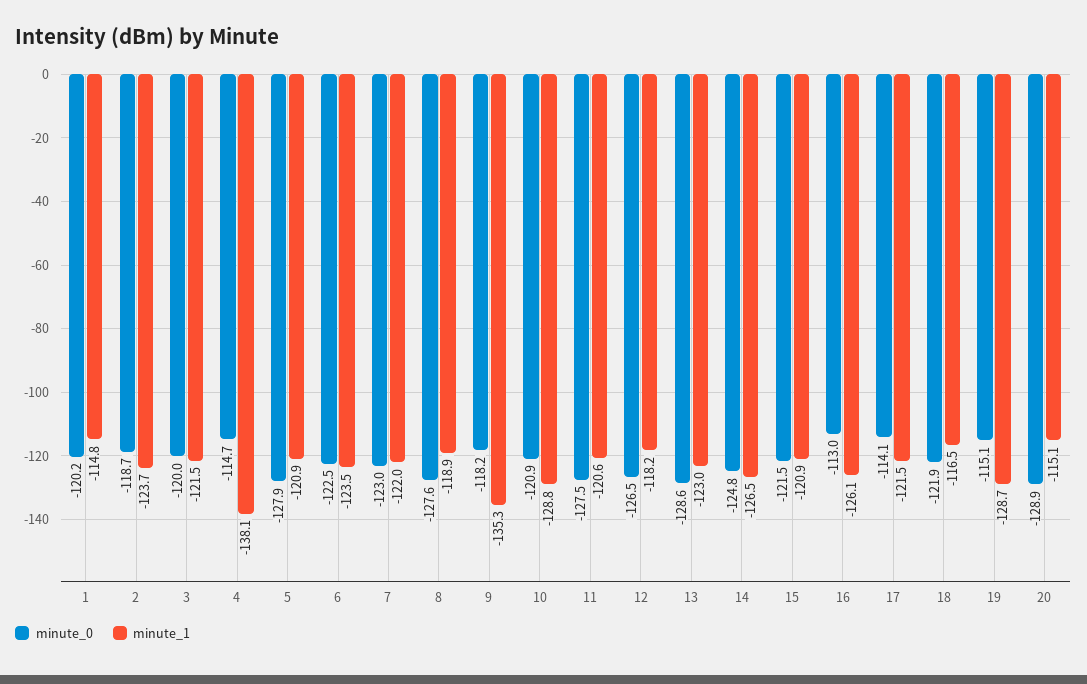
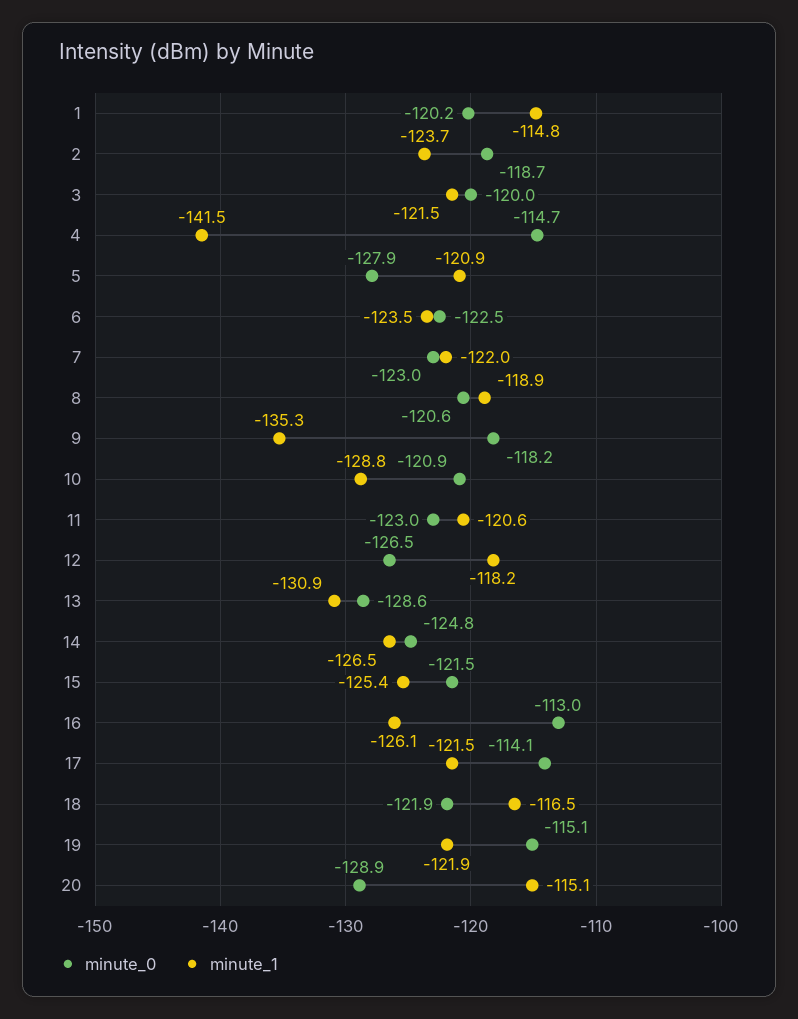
minute_1, 4: -138.1 -> -141.5
minute_0, 8: -127.6 -> -120.6
minute_0, 11: -127.5 -> -123
minute_1, 13: -123 -> -130.9
minute_1, 15: -120.9 -> -125.4
minute_1, 19: -128.7 -> -121.9

